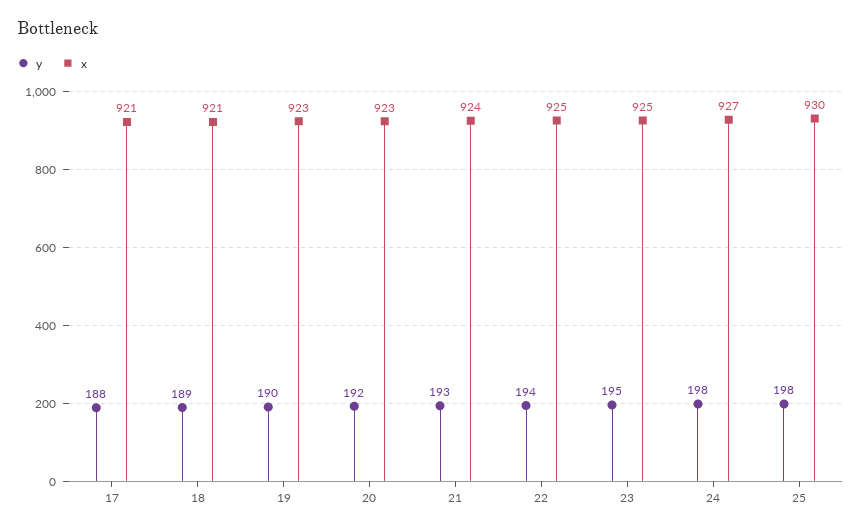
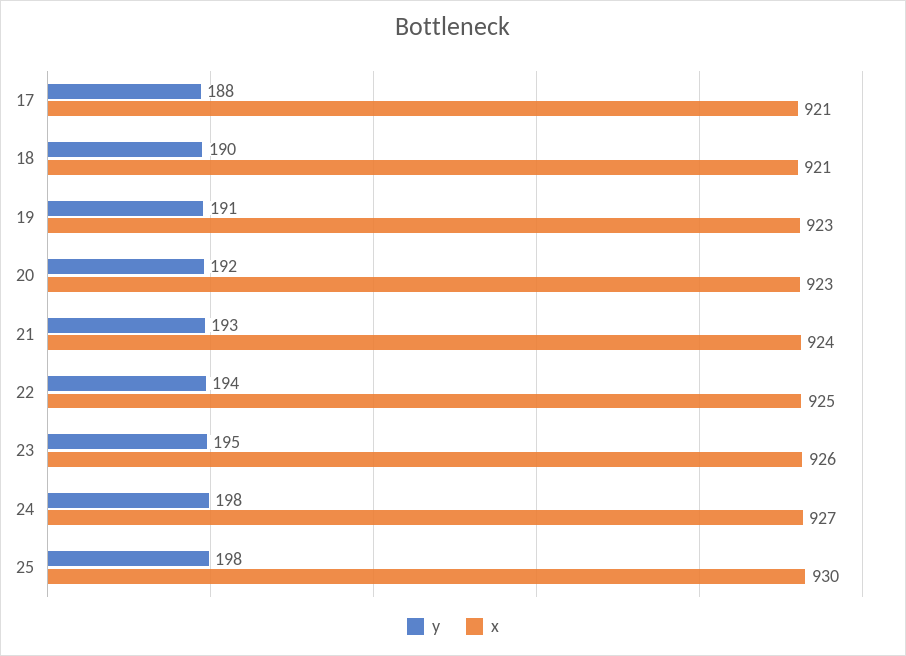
y, 18: 189 -> 190
y, 19: 190 -> 191
x, 23: 925 -> 926

